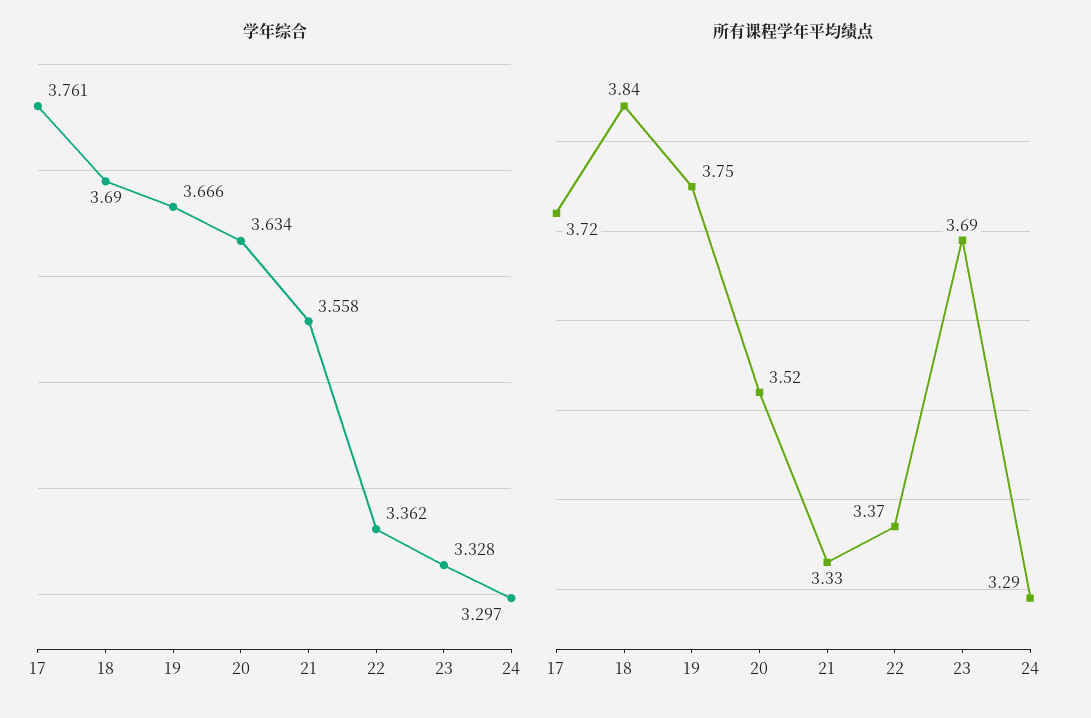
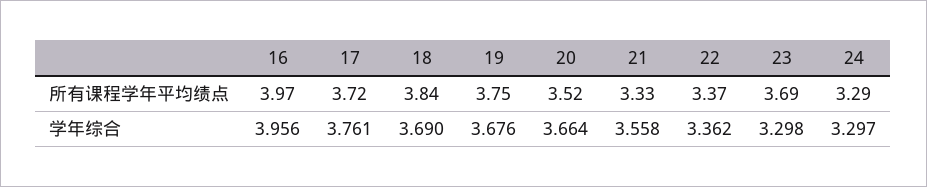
学年综合, 19: 3.666 -> 3.676
学年综合, 20: 3.634 -> 3.664
学年综合, 23: 3.328 -> 3.298
所有课程学年平均绩点, 16: none -> 3.97
学年综合, 16: none -> 3.956

